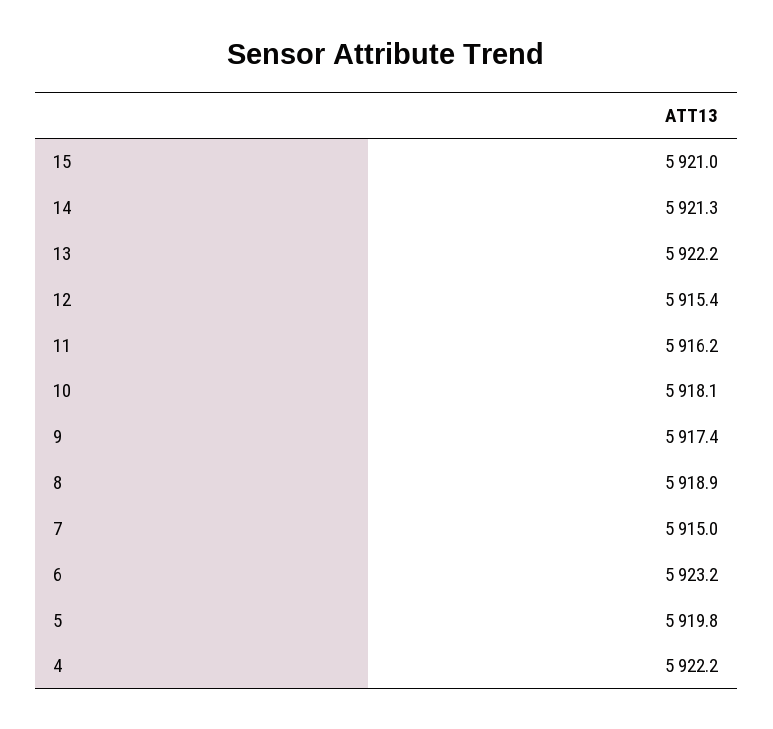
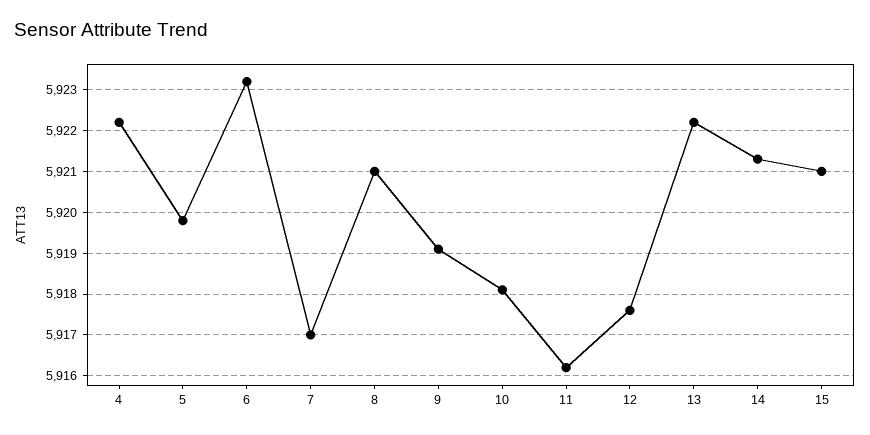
12: 5915.4 -> 5917.5
9: 5917.4 -> 5919
8: 5918.9 -> 5921
7: 5915 -> 5917

